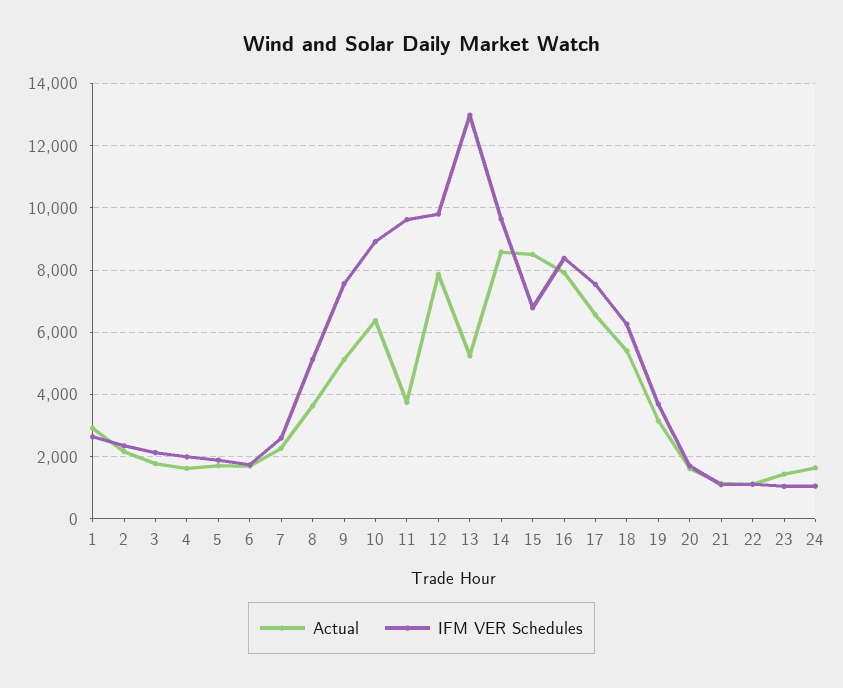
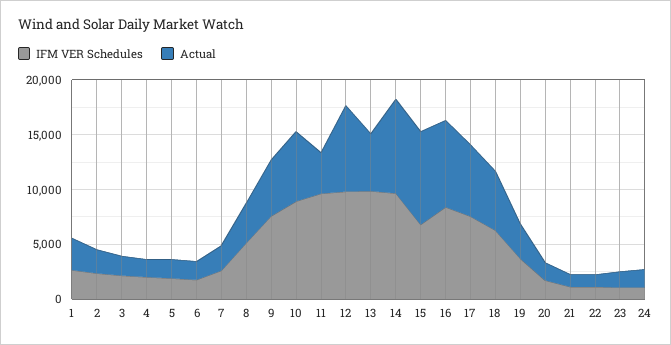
IFM VER Schedules, 13: 13000 -> 10000

